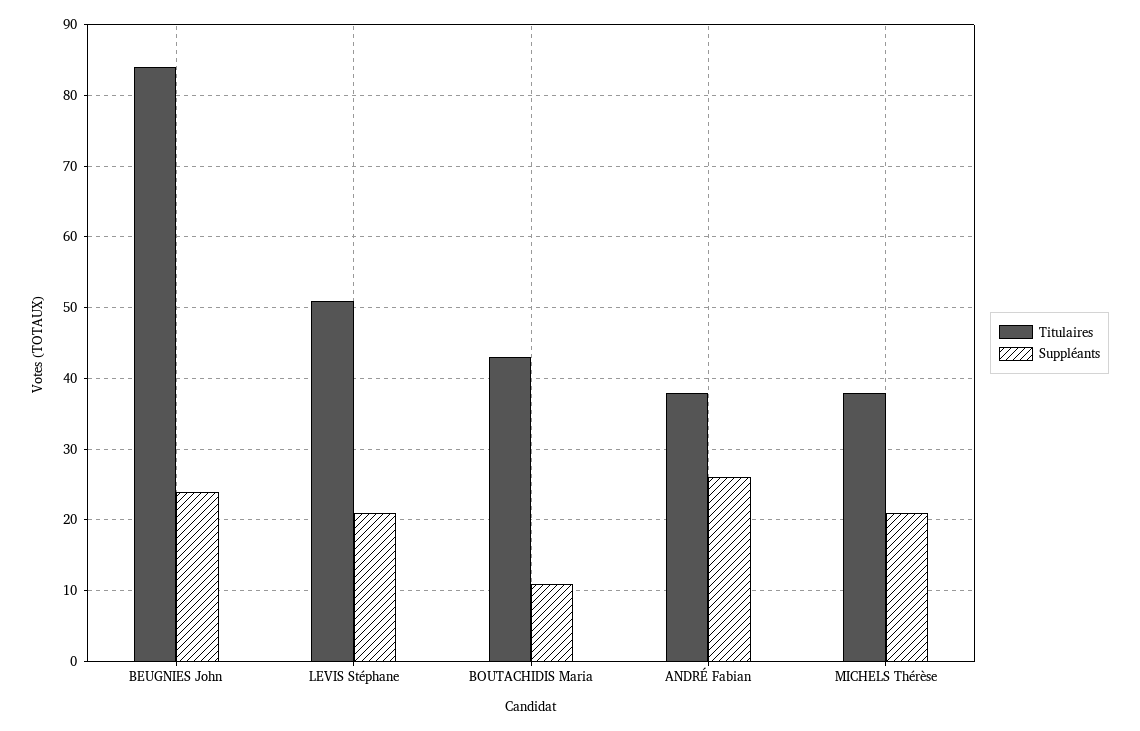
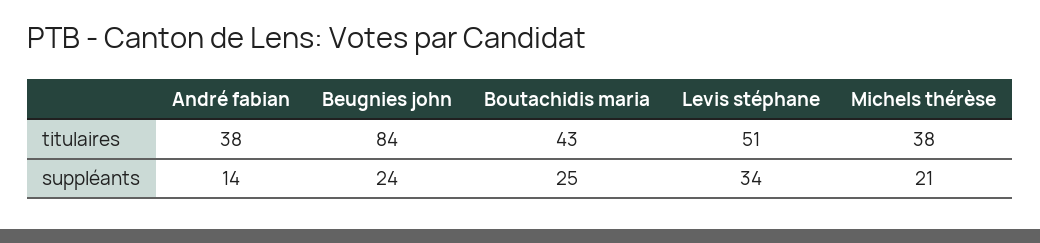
Suppléants, LEVIS Stéphane: 21 -> 34
Suppléants, BOUTACHIDIS Maria: 11 -> 25
Suppléants, ANDRÉ Fabian: 26 -> 14

